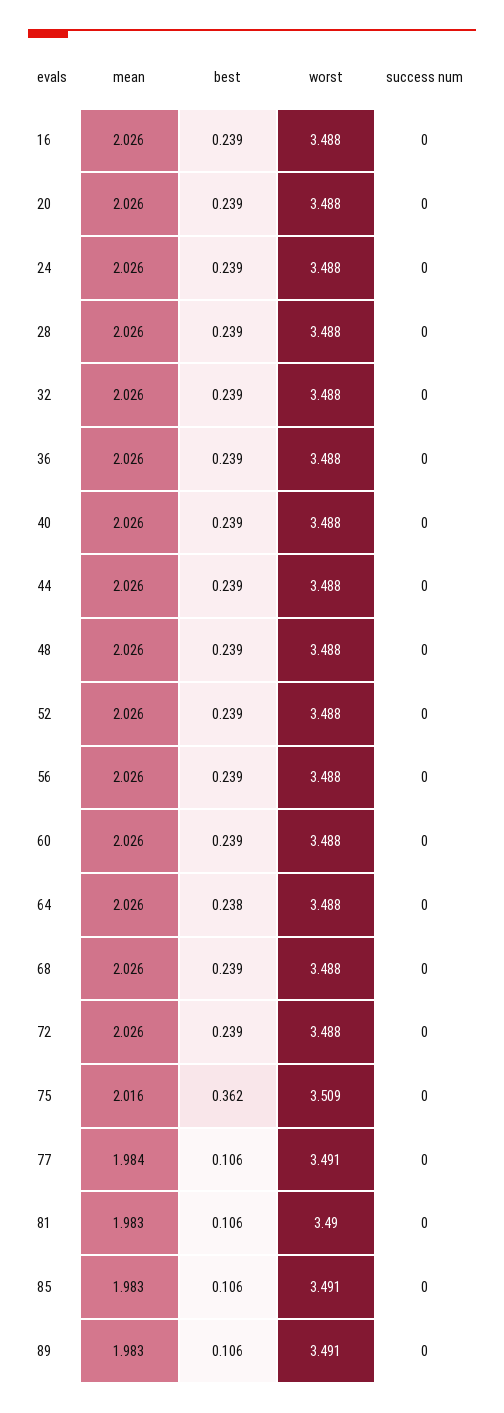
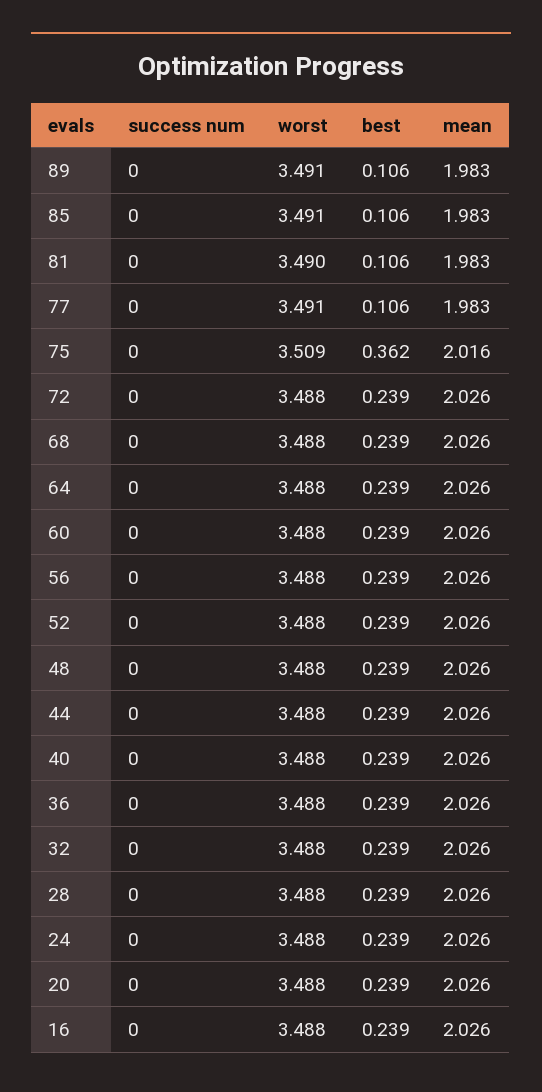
best, 64: 0.238 -> 0.239
mean, 77: 1.984 -> 1.983

